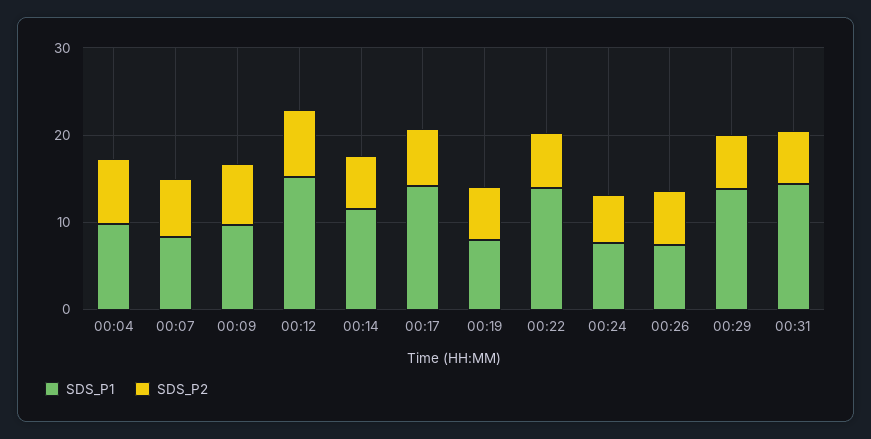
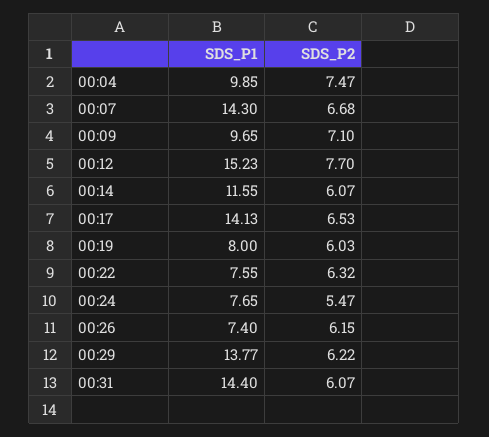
SDS_P1, 00:07: 8 -> 14.3
SDS_P1, 00:22: 14 -> 7.55

